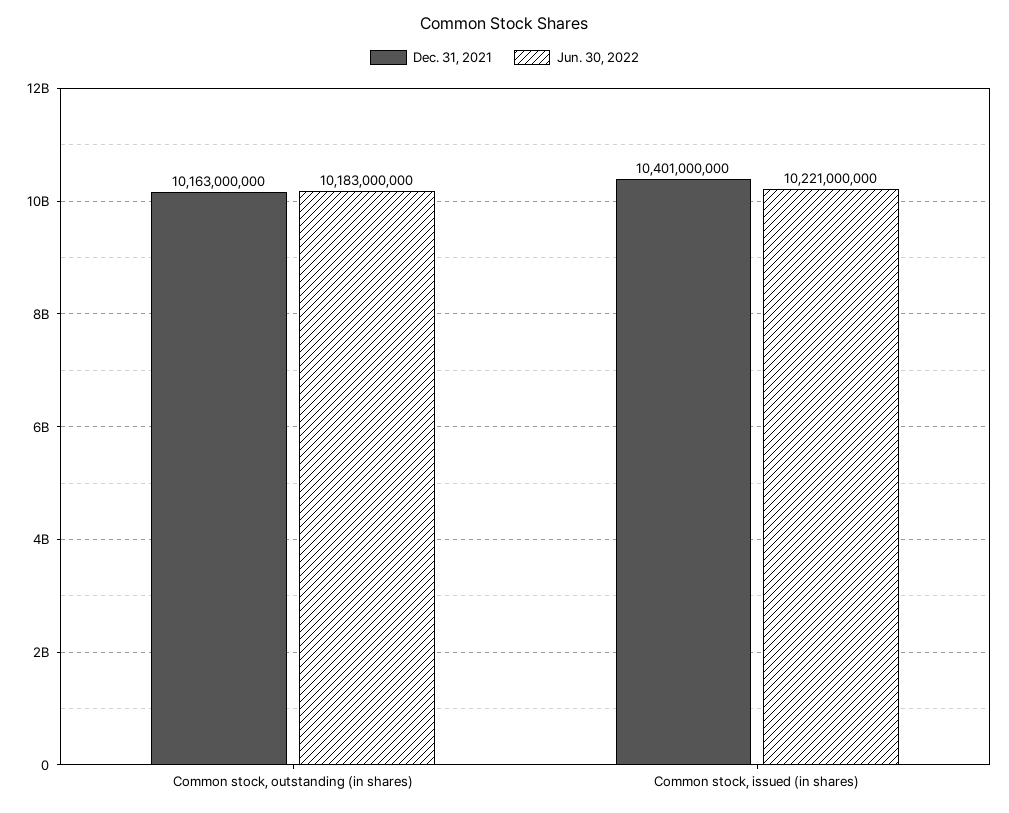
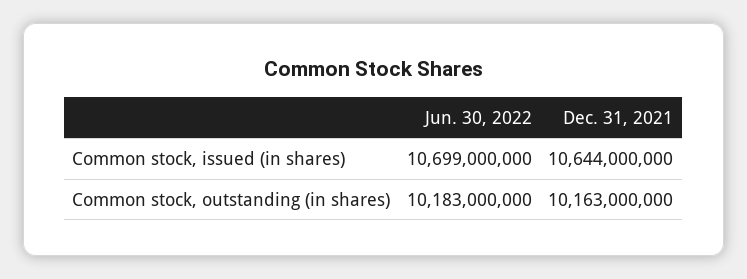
Dec. 31, 2021, Common stock, issued (in shares): 10401000000 -> 10644000000
Jun. 30, 2022, Common stock, issued (in shares): 10221000000 -> 10699000000

